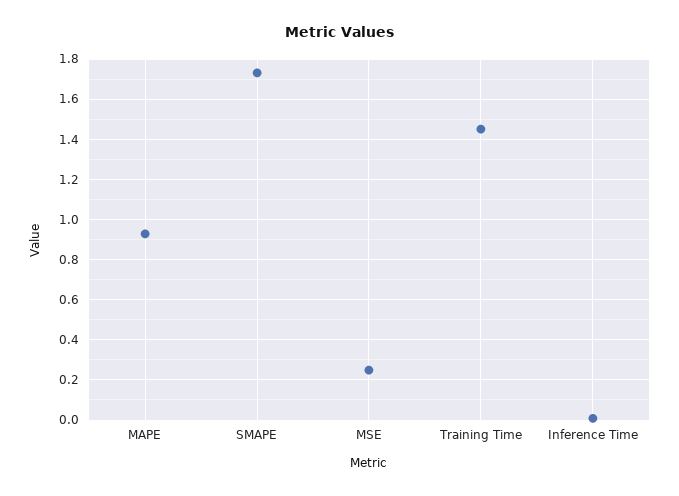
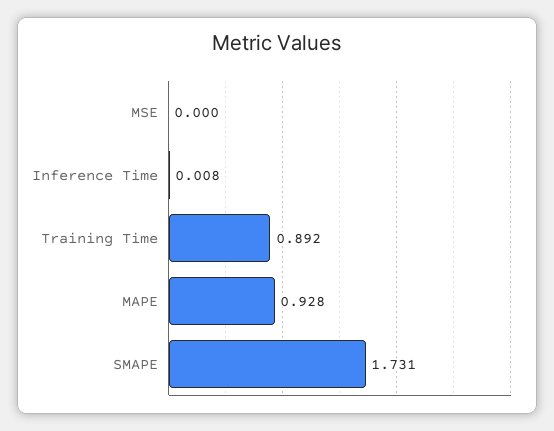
MSE: 0.25 -> 0
Training Time: 1.45 -> 0.892

